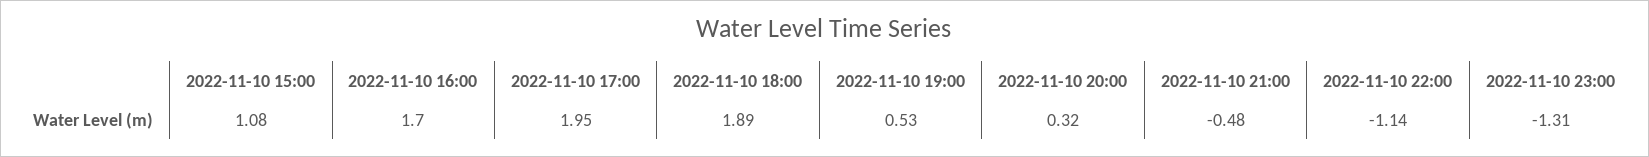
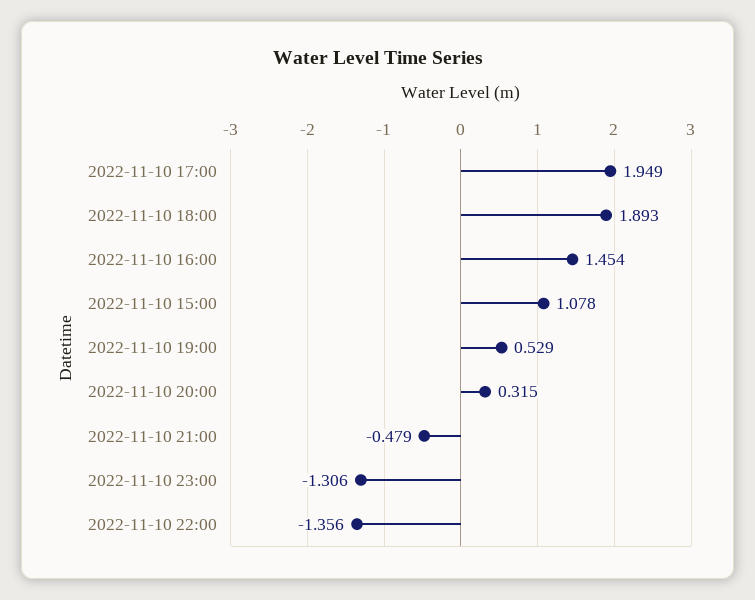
2022-11-10 16:00: 1.7 -> 1.454
2022-11-10 22:00: -1.14 -> -1.356

